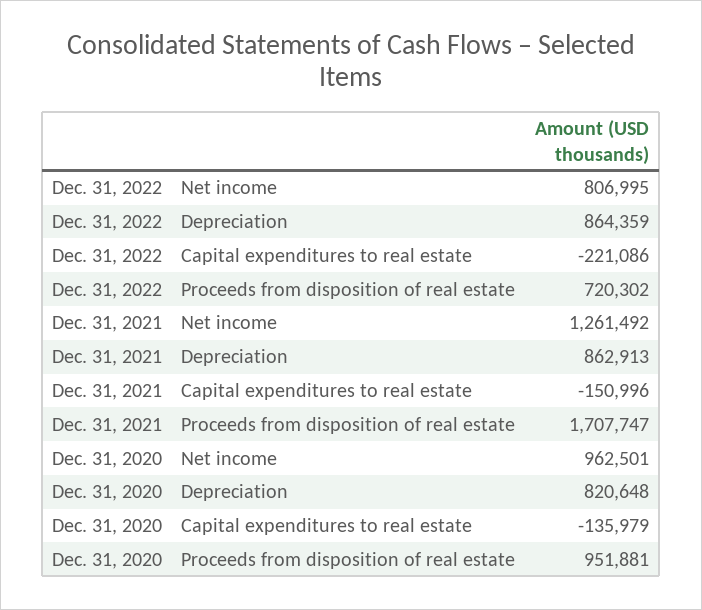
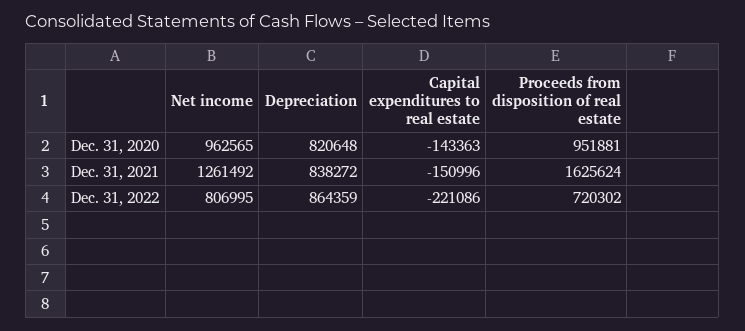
Dec. 31, 2021, Depreciation: 862913 -> 838272
Dec. 31, 2021, Proceeds from disposition of real estate: 1707747 -> 1625624
Dec. 31, 2020, Net income: 962501 -> 962565
Dec. 31, 2020, Capital expenditures to real estate: -135979 -> -143363

